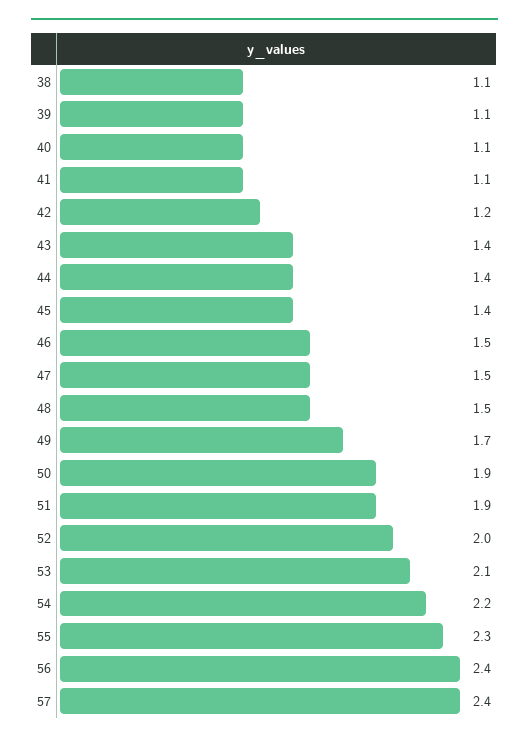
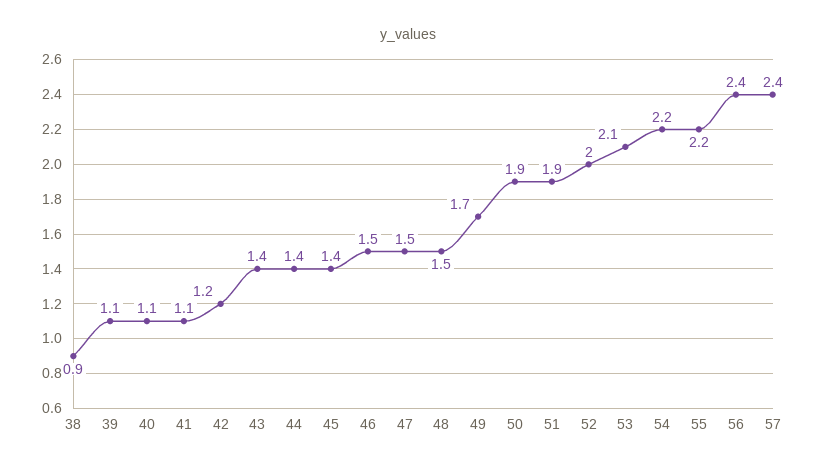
38: 1.1 -> 0.9
55: 2.3 -> 2.2

